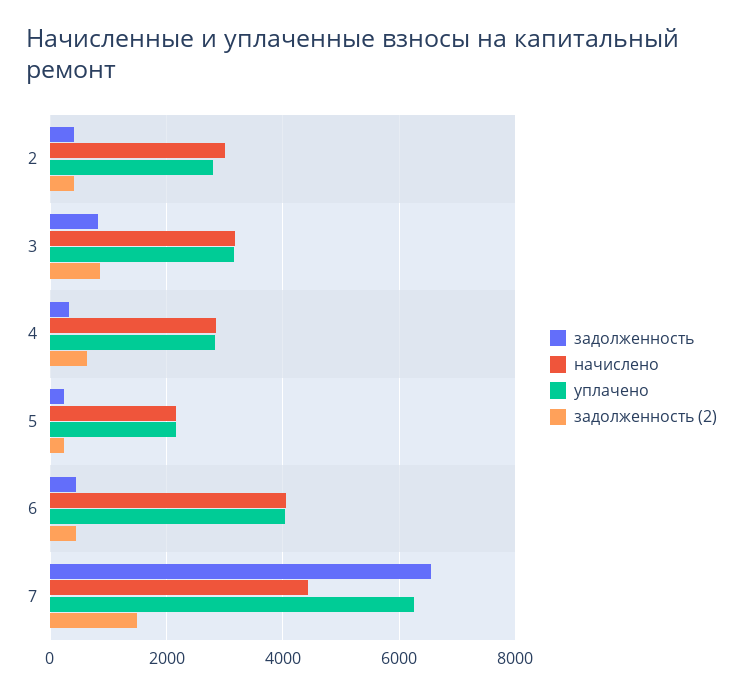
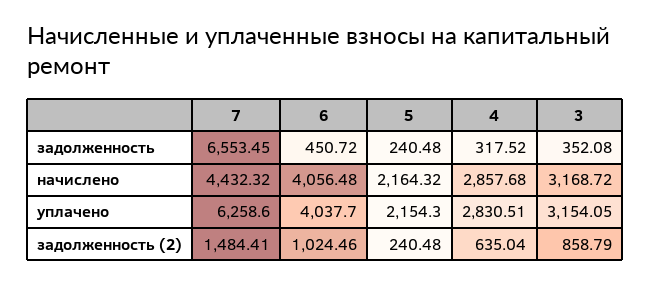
задолженность, 2: 400 -> none
начислено, 2: 3000 -> none
уплачено, 2: 2800 -> none
задолженность (2), 2: 400 -> none
задолженность, 3: 800 -> 352.08
задолженность (2), 6: 400 -> 1024.46

